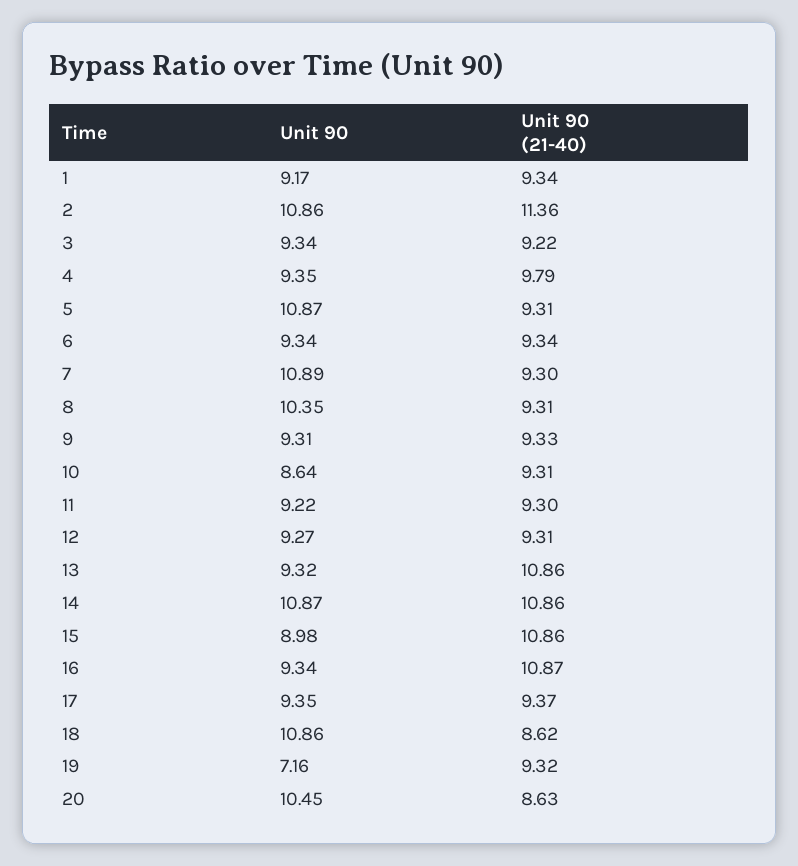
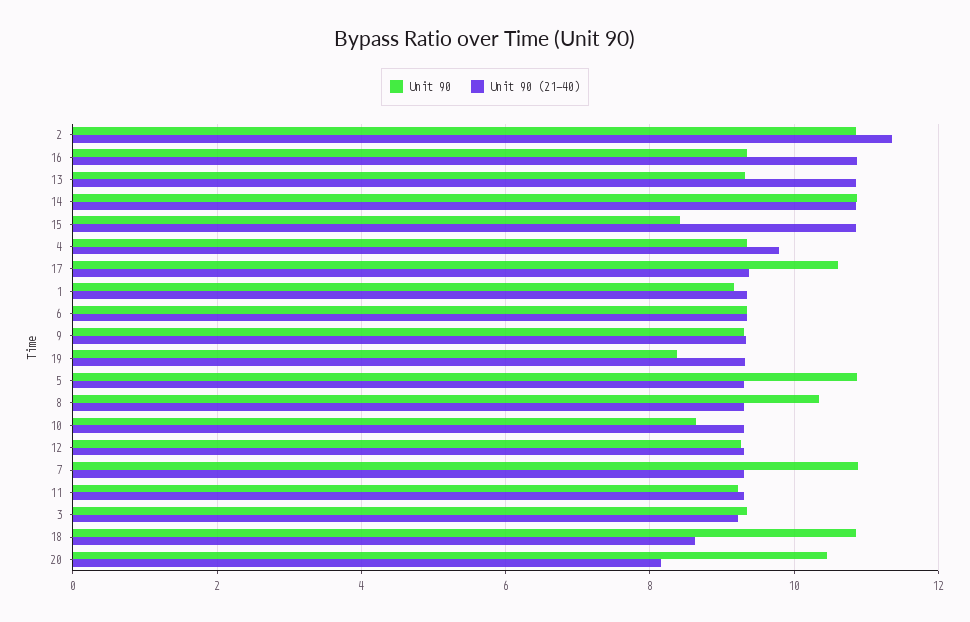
Unit 90, 15: 8.98 -> 8.4
Unit 90, 17: 9.35 -> 10.6
Unit 90, 19: 7.16 -> 8.4
Unit 90 (21-40), 20: 8.63 -> 8.2

